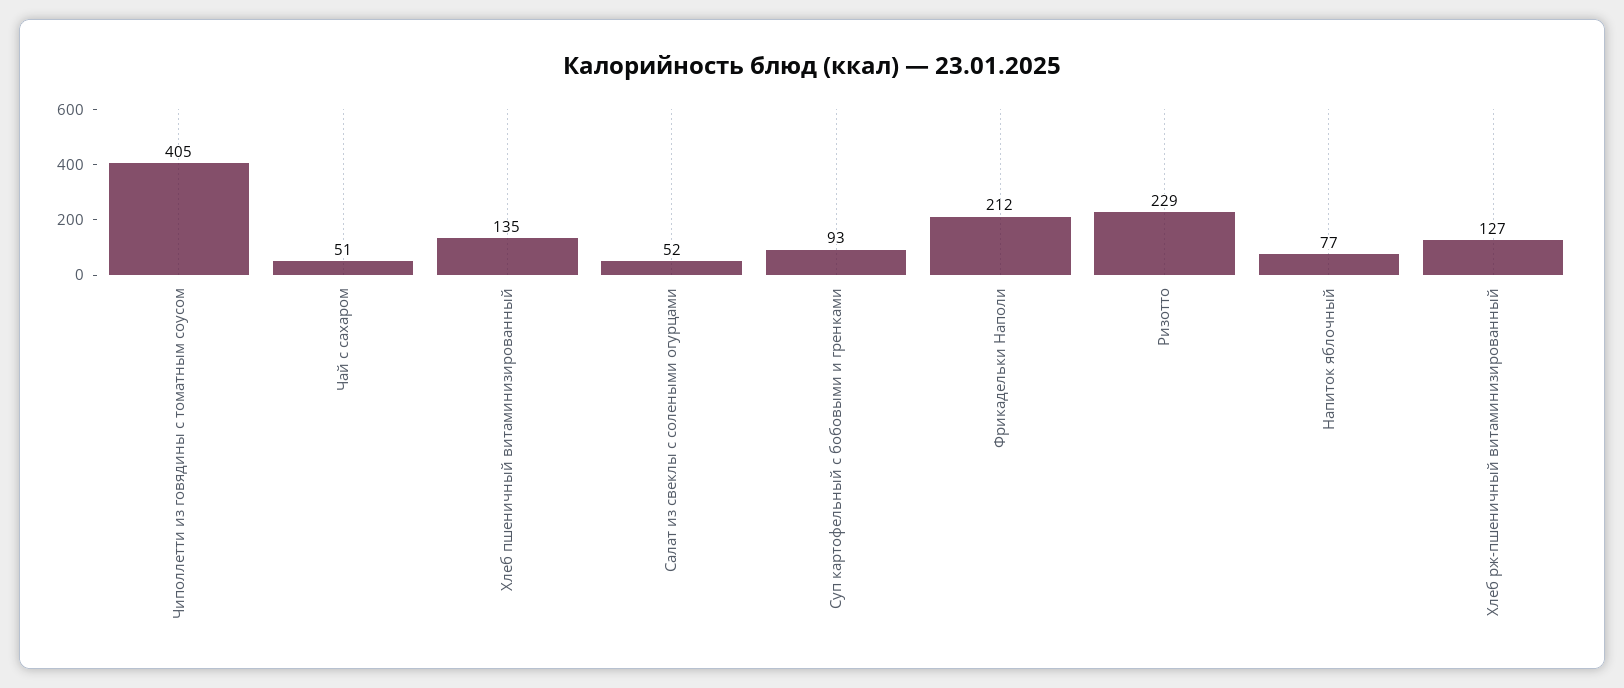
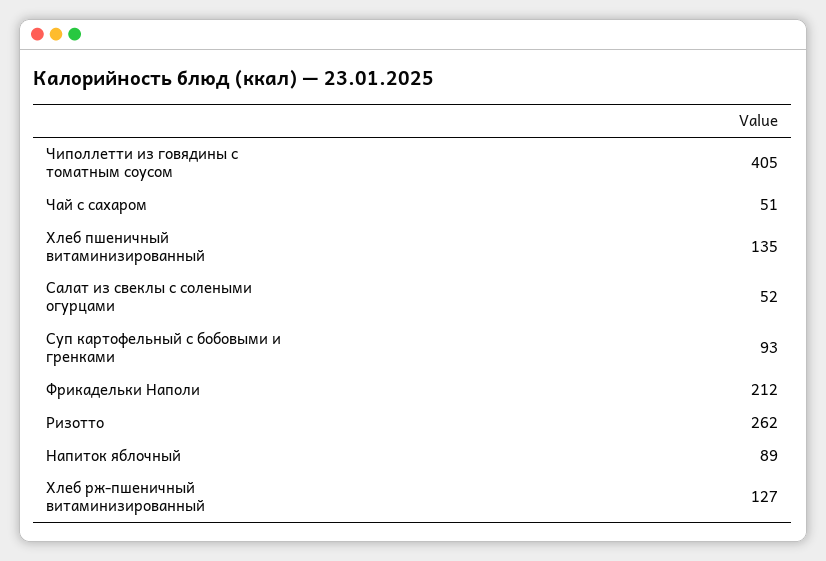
Ризотто: 229 -> 262
Напиток яблочный: 77 -> 89

